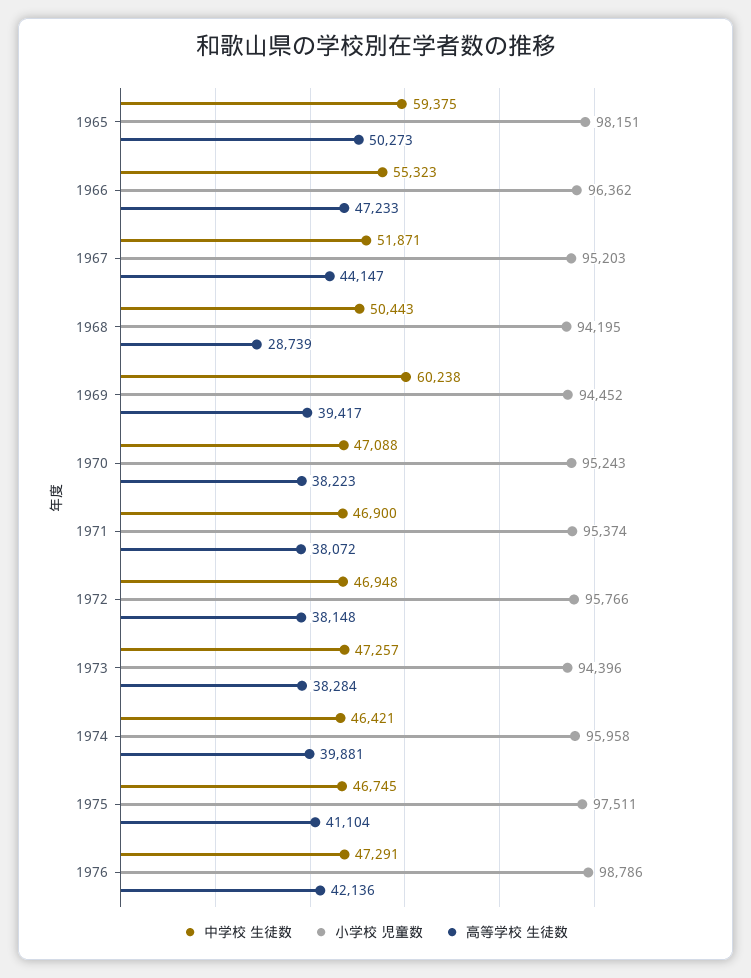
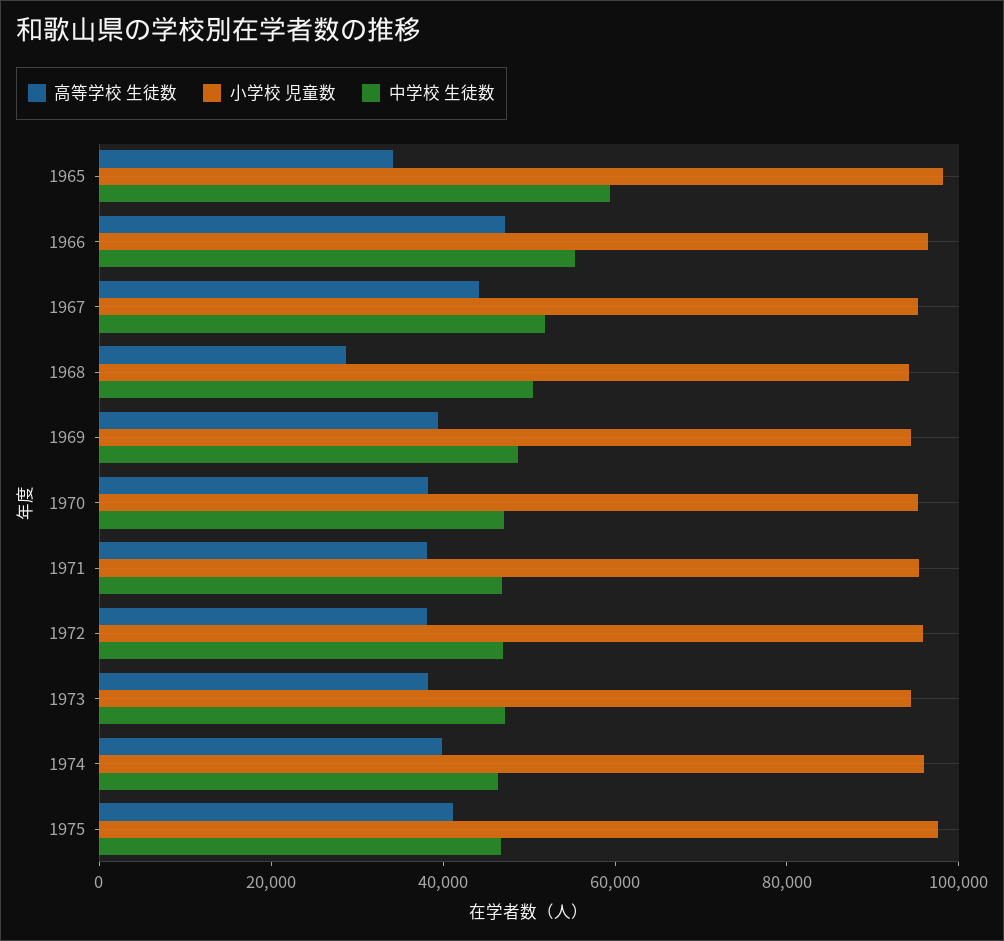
高等学校 生徒数, 1965: 50273 -> 35000
中学校 生徒数, 1969: 60238 -> 50000
中学校 生徒数, 1976: 47291 -> none
小学校 児童数, 1976: 98786 -> none
高等学校 生徒数, 1976: 42136 -> none

